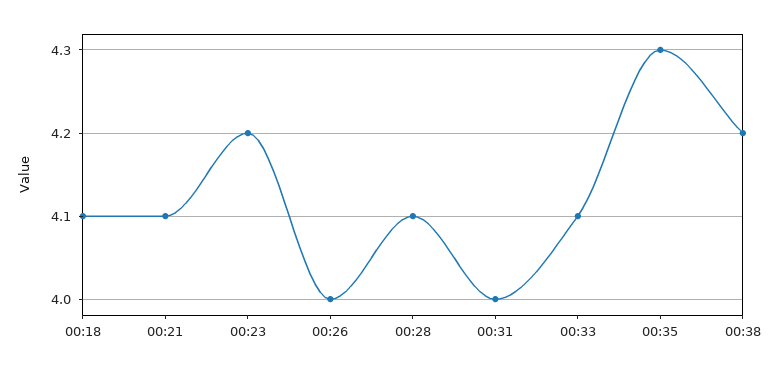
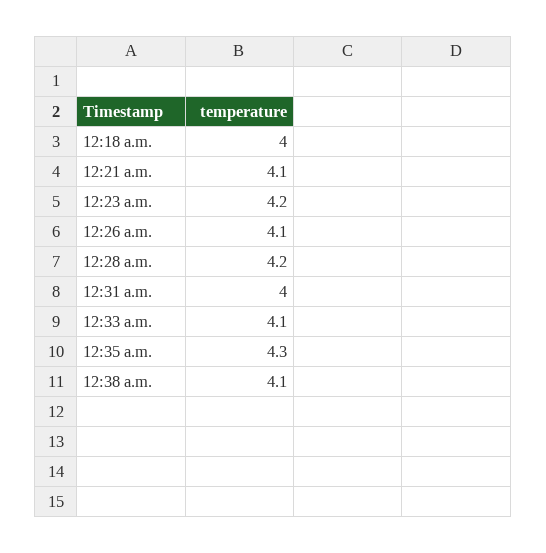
00:18: 4.1 -> 4
00:26: 4 -> 4.1
00:28: 4.1 -> 4.2
00:38: 4.2 -> 4.1

